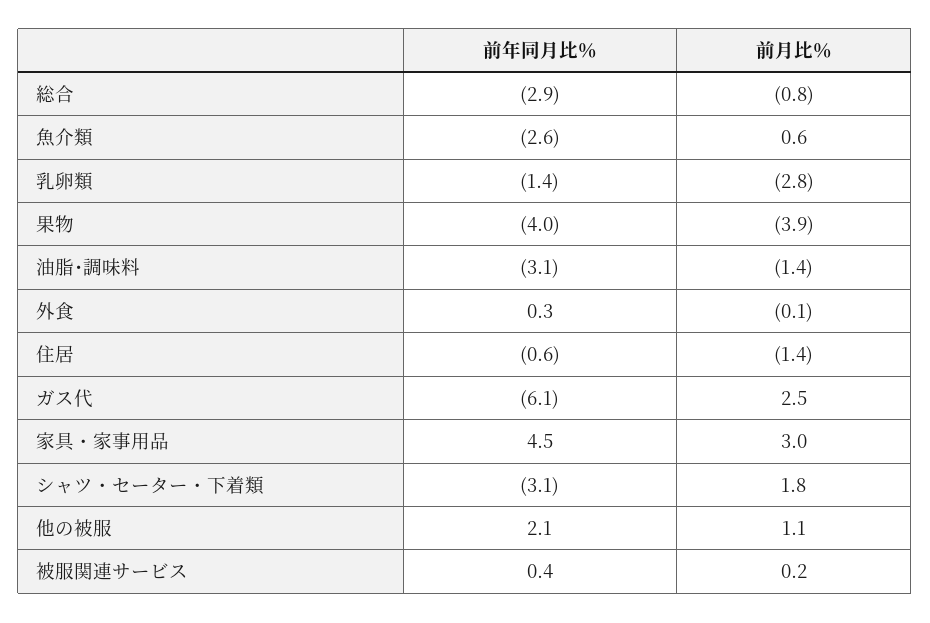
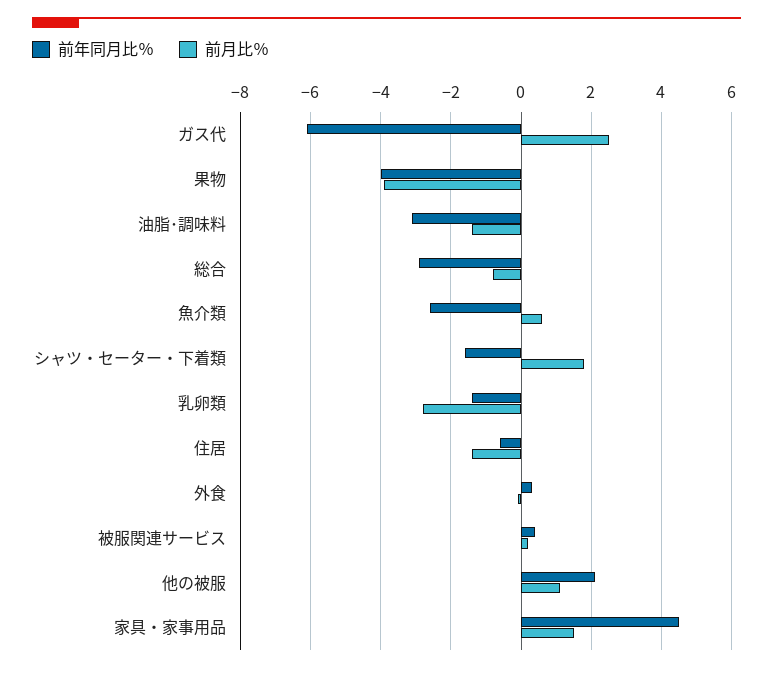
前月比％, 家具・家事用品: 3 -> 1.5
前年同月比％, シャツ・セーター・下着類: -3.1 -> -1.5

